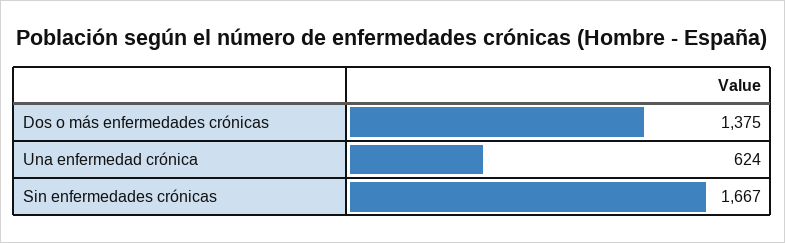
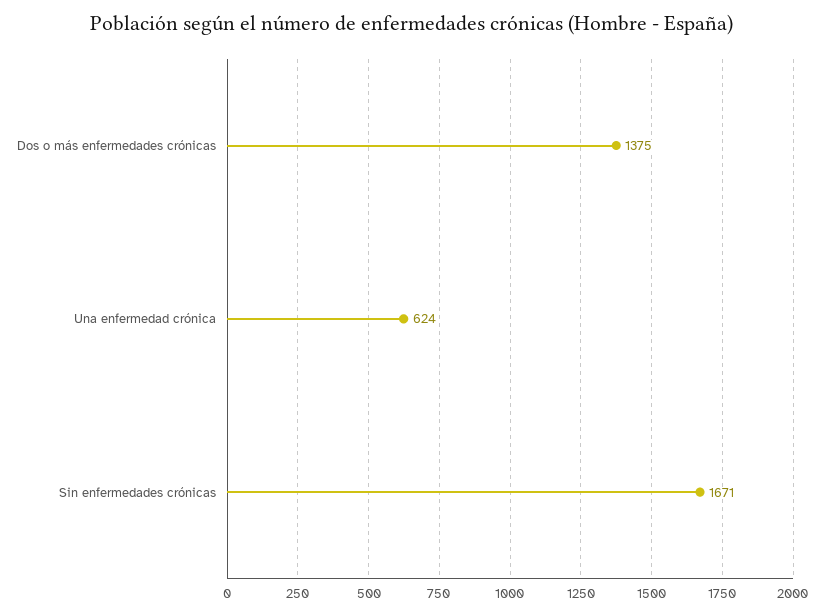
Sin enfermedades crónicas: 1667 -> 1671

